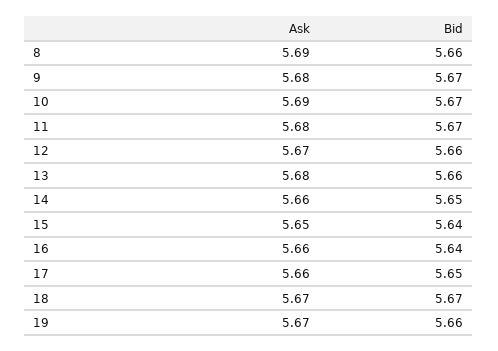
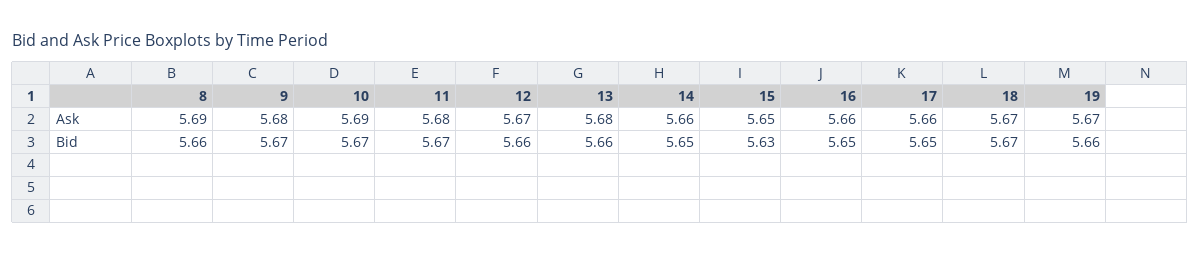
Bid, 15: 5.64 -> 5.63
Bid, 16: 5.64 -> 5.65

